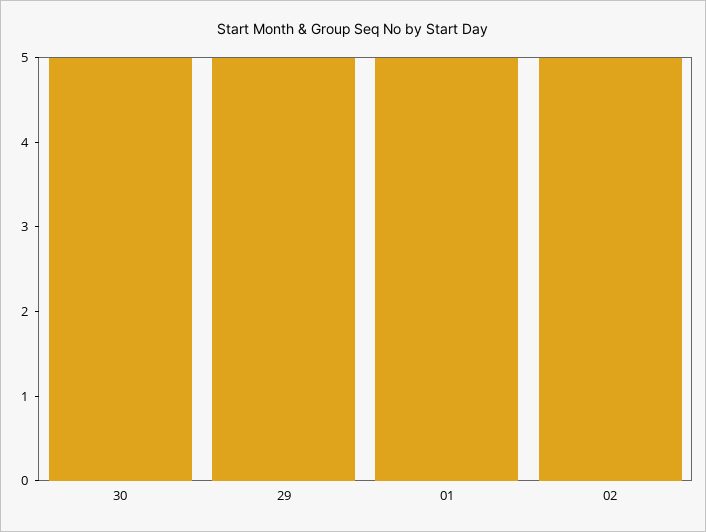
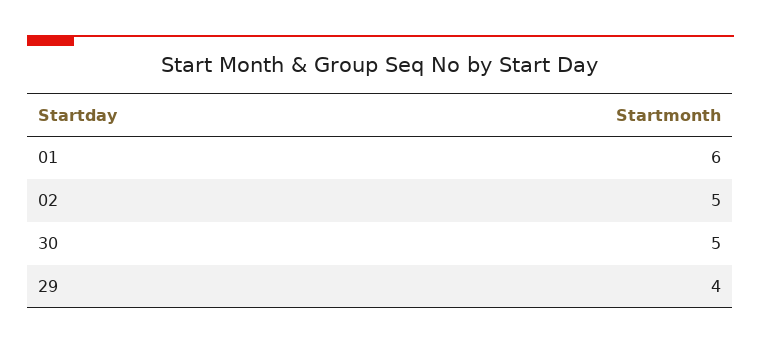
29: 5 -> 4
01: 5 -> 6

